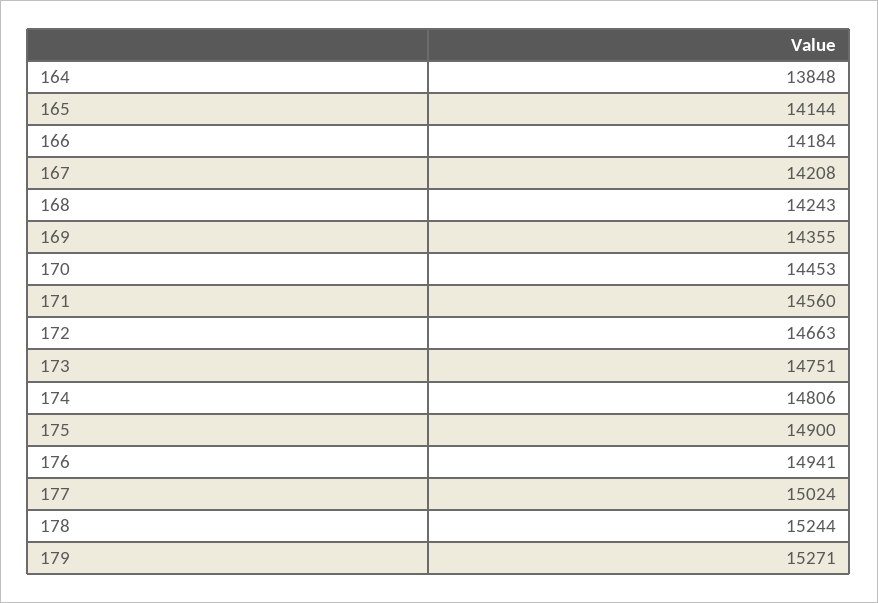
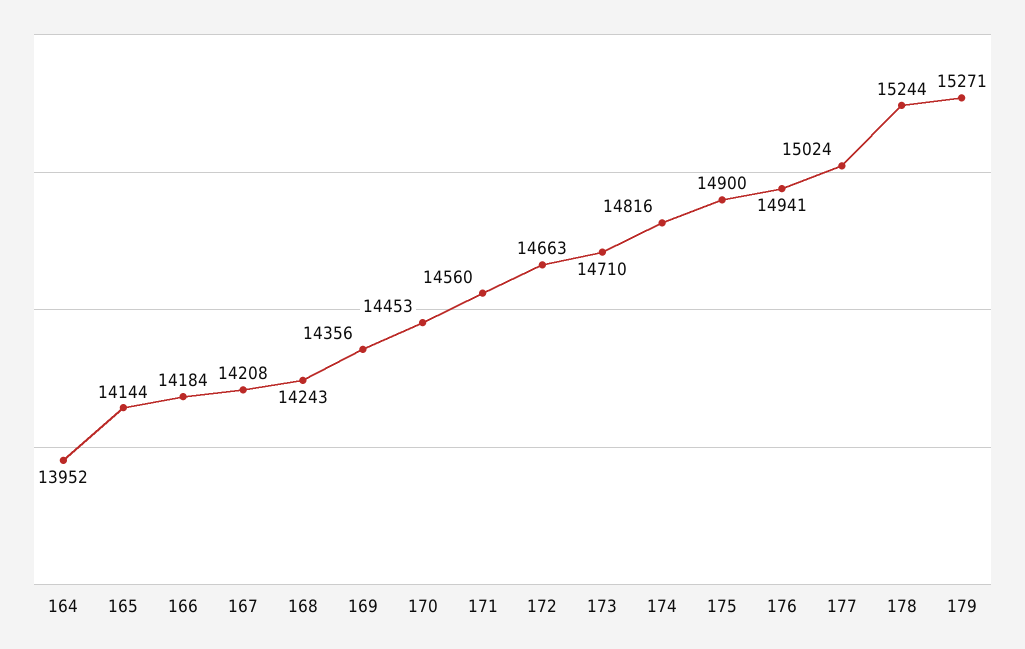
164: 13848 -> 13952
169: 14355 -> 14356
173: 14751 -> 14710
174: 14806 -> 14816

